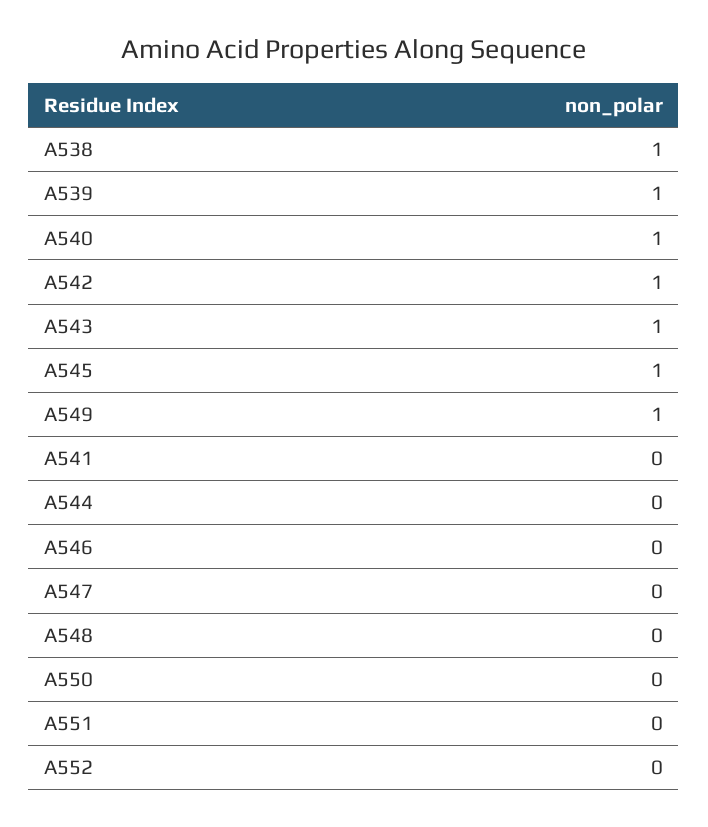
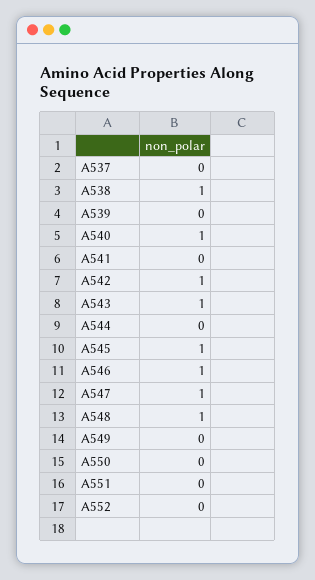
A539: 1 -> 0
A549: 1 -> 0
A546: 0 -> 1
A547: 0 -> 1
A548: 0 -> 1
A537: none -> 0

